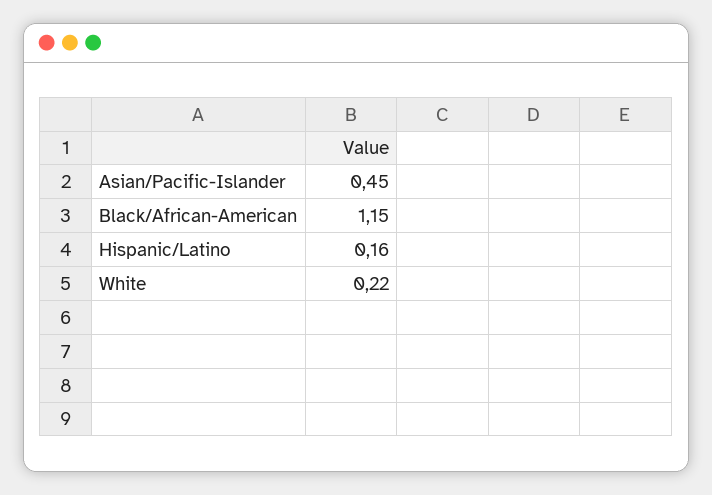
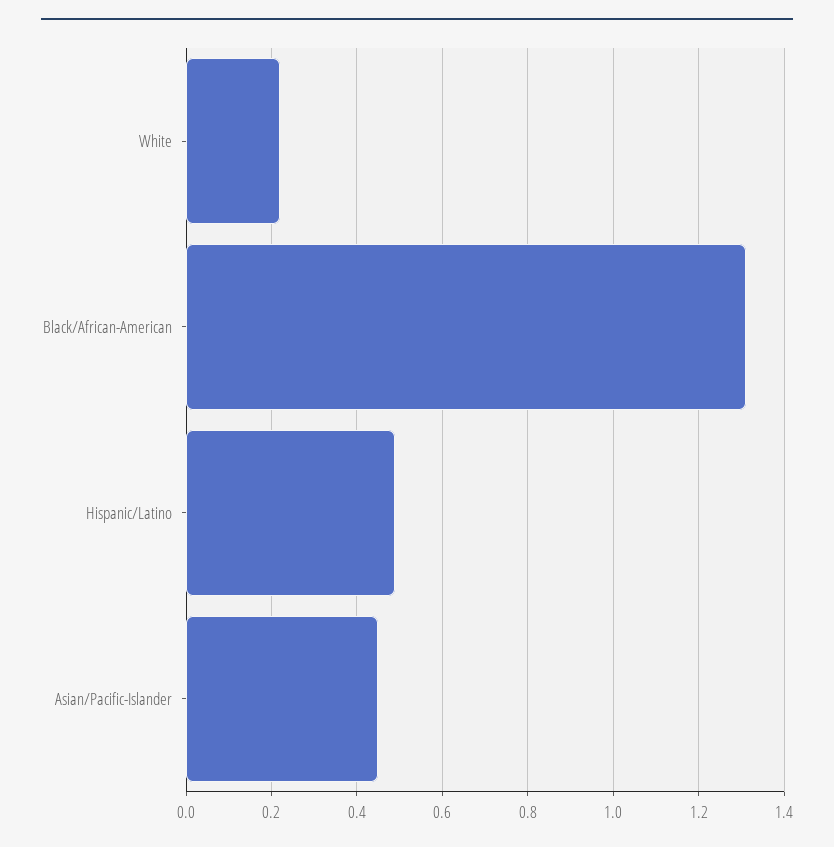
Black/African-American: 1.15 -> 1.3
Hispanic/Latino: 0.16 -> 0.5

